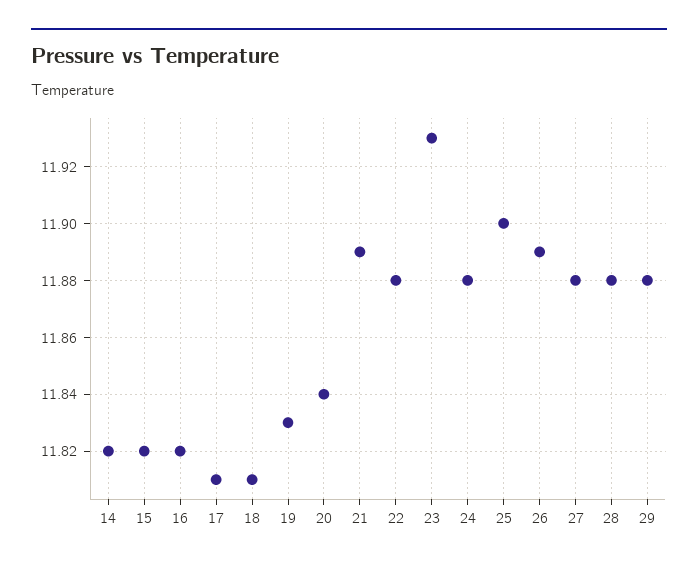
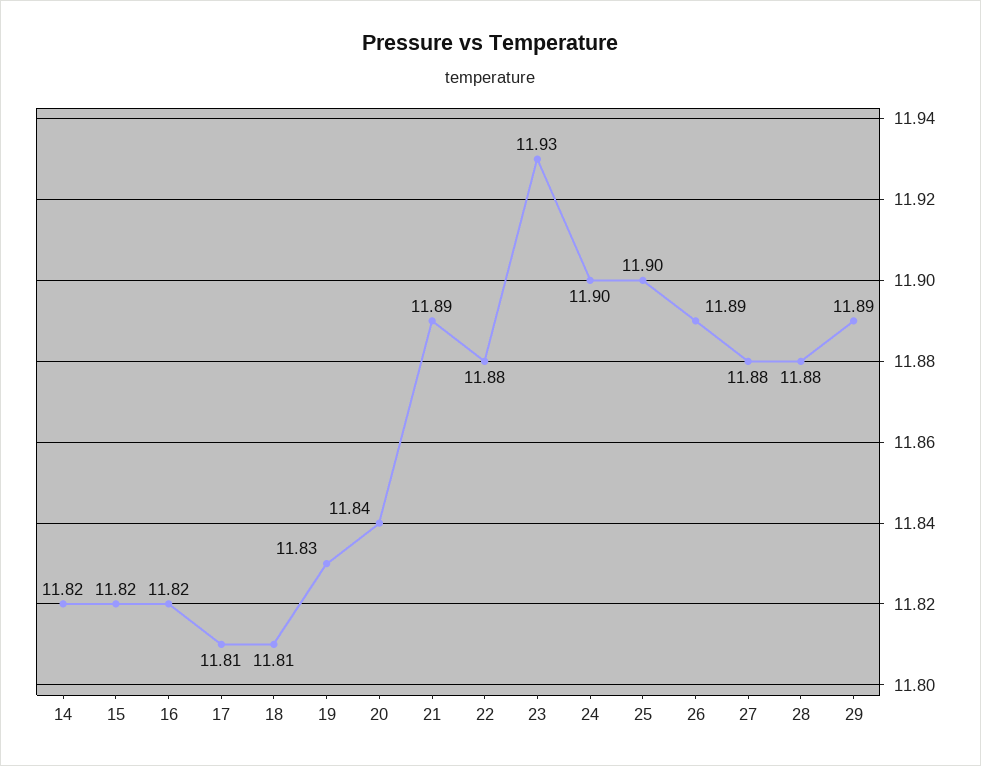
24: 11.88 -> 11.9
29: 11.88 -> 11.89

